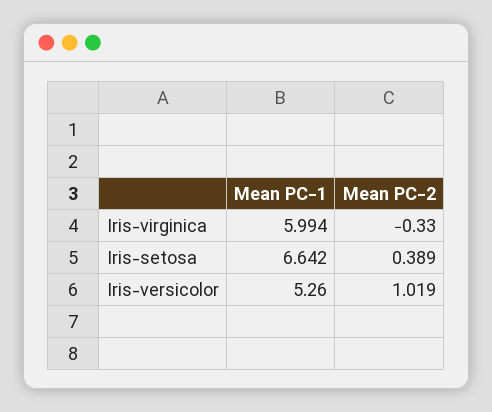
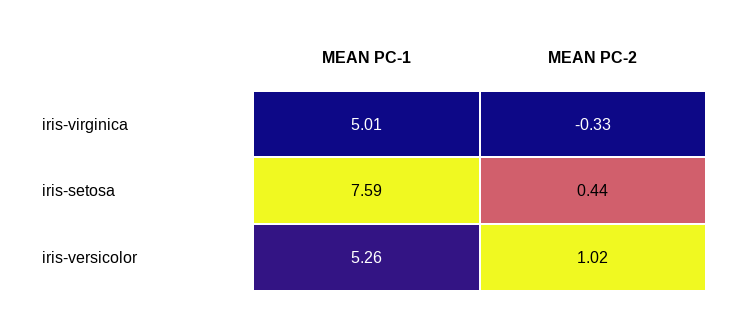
Mean PC-1, Iris-virginica: 5.994 -> 5.01
Mean PC-1, Iris-setosa: 6.642 -> 7.59
Mean PC-2, Iris-setosa: 0.389 -> 0.44

